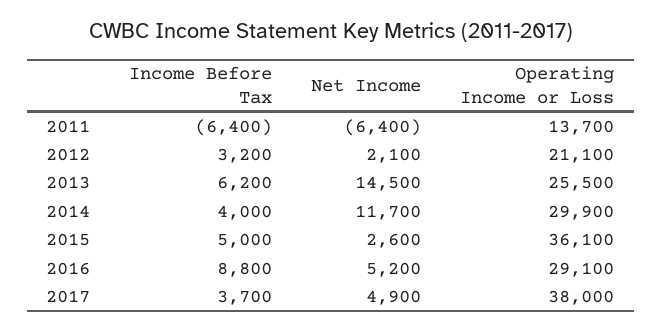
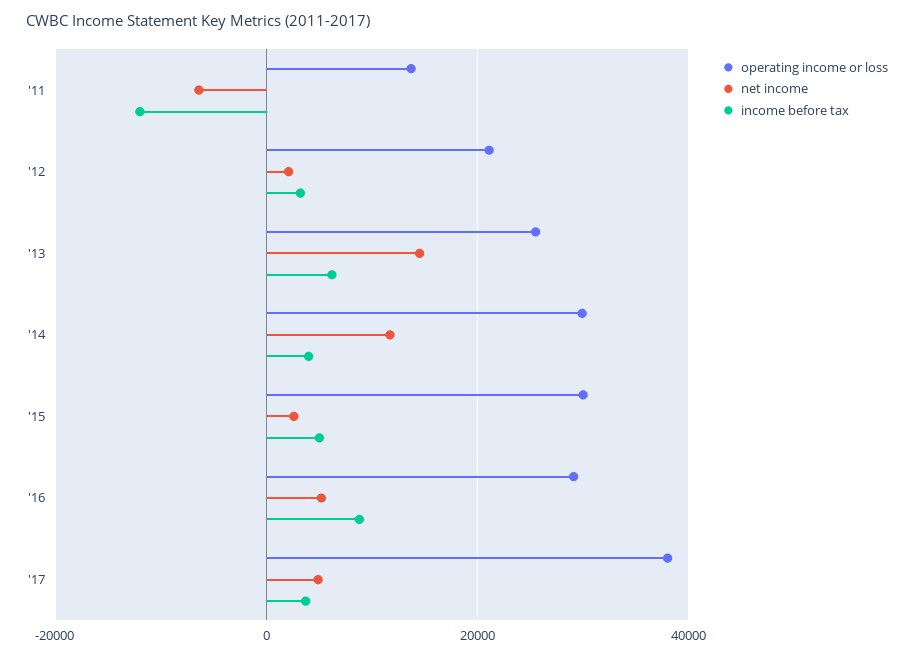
Income Before Tax, 2011: -6400 -> -12000
Operating Income or Loss, 2015: 36100 -> 30000

